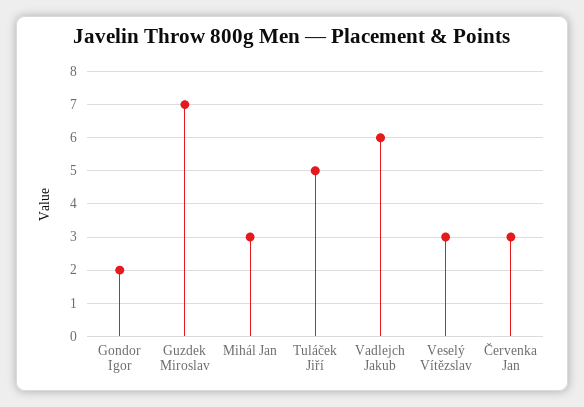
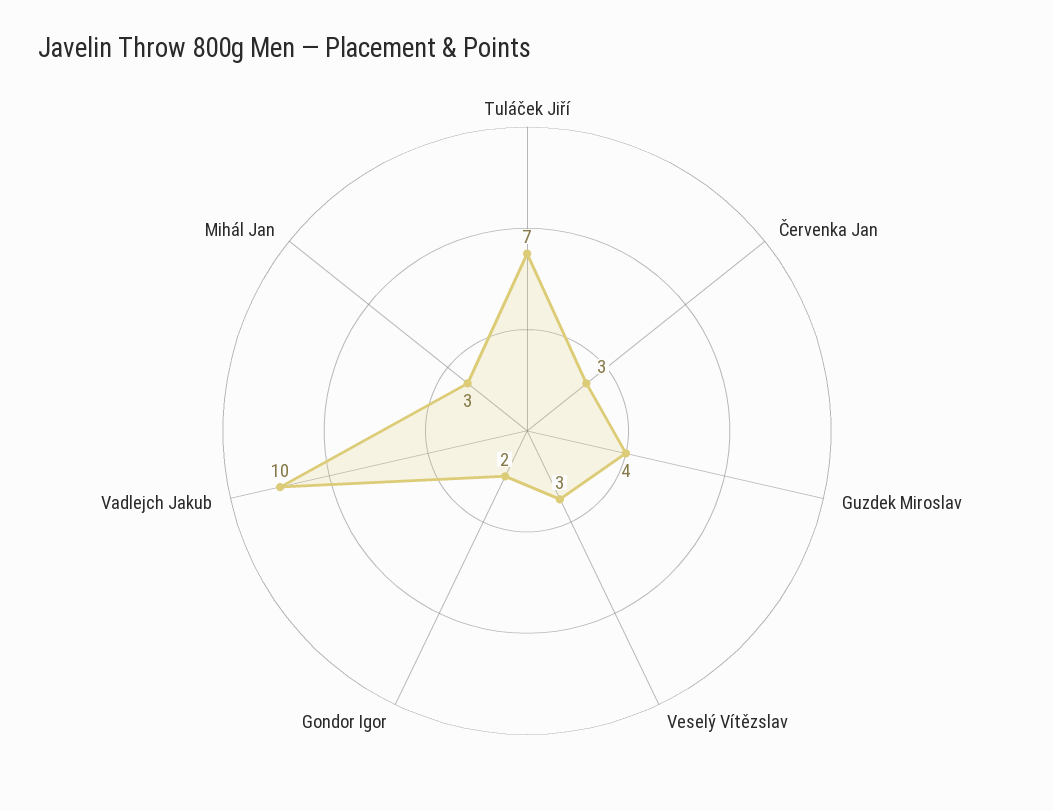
Guzdek Miroslav: 7 -> 4
Tuláček Jiří: 5 -> 7
Vadlejch Jakub: 6 -> 10

